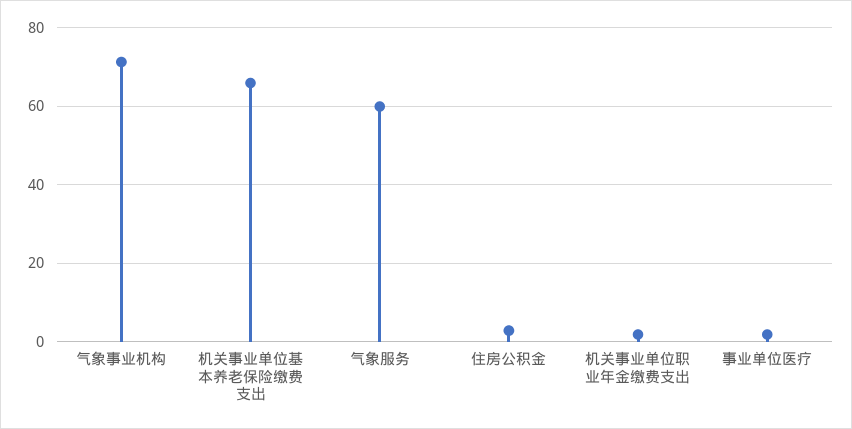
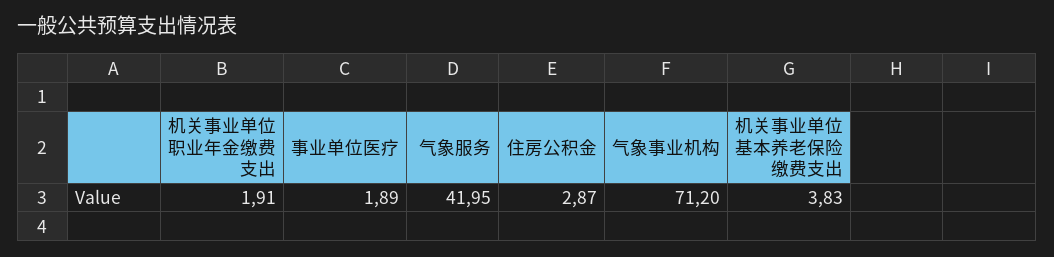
机关事业单位基本养老保险缴费支出: 66 -> 3.83
气象服务: 60 -> 41.95

